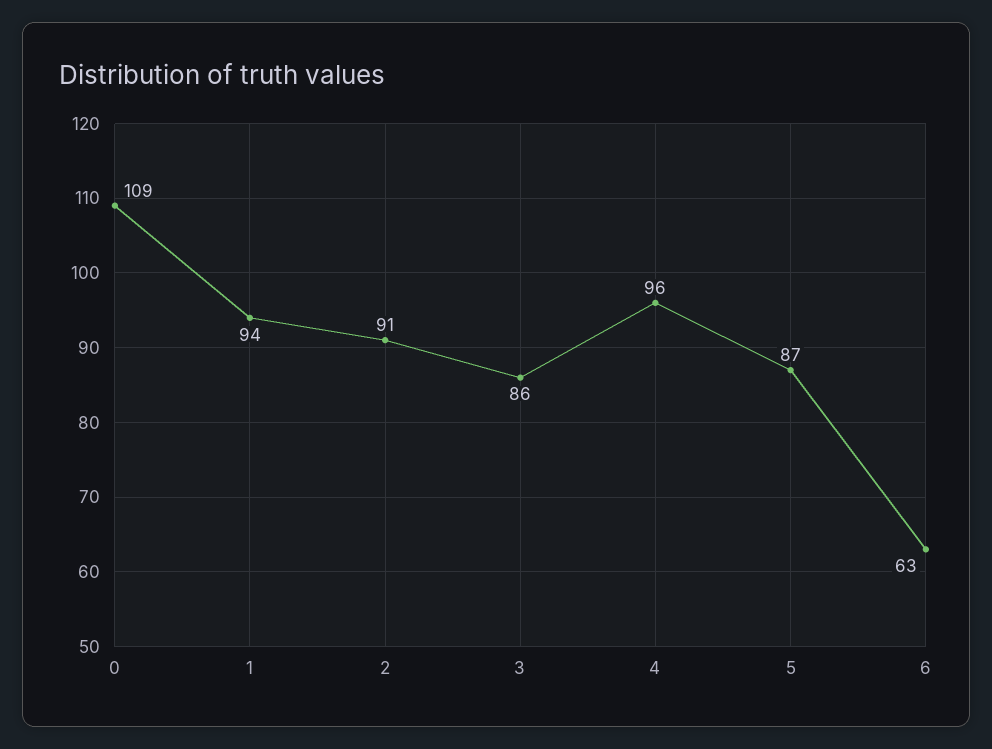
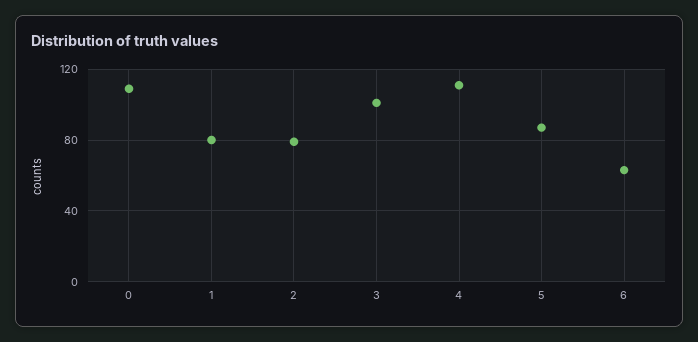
1: 94 -> 80
2: 91 -> 80
3: 86 -> 100
4: 96 -> 110

